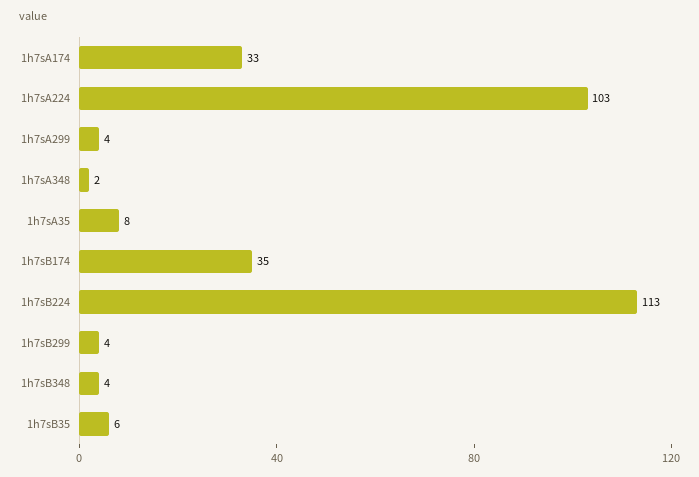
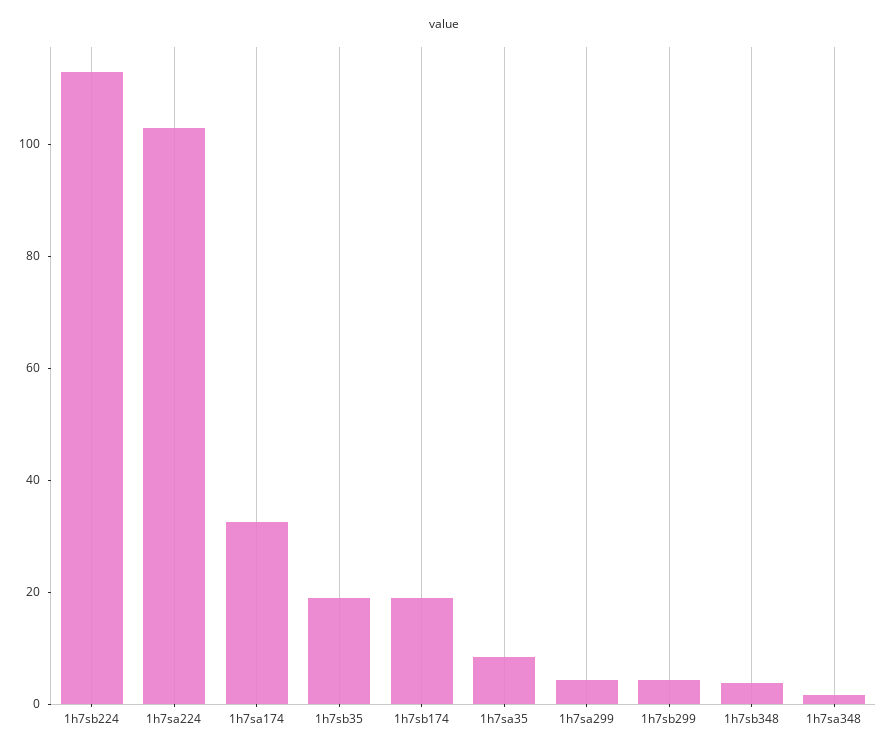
1h7sB174: 35 -> 20
1h7sB35: 6 -> 20

